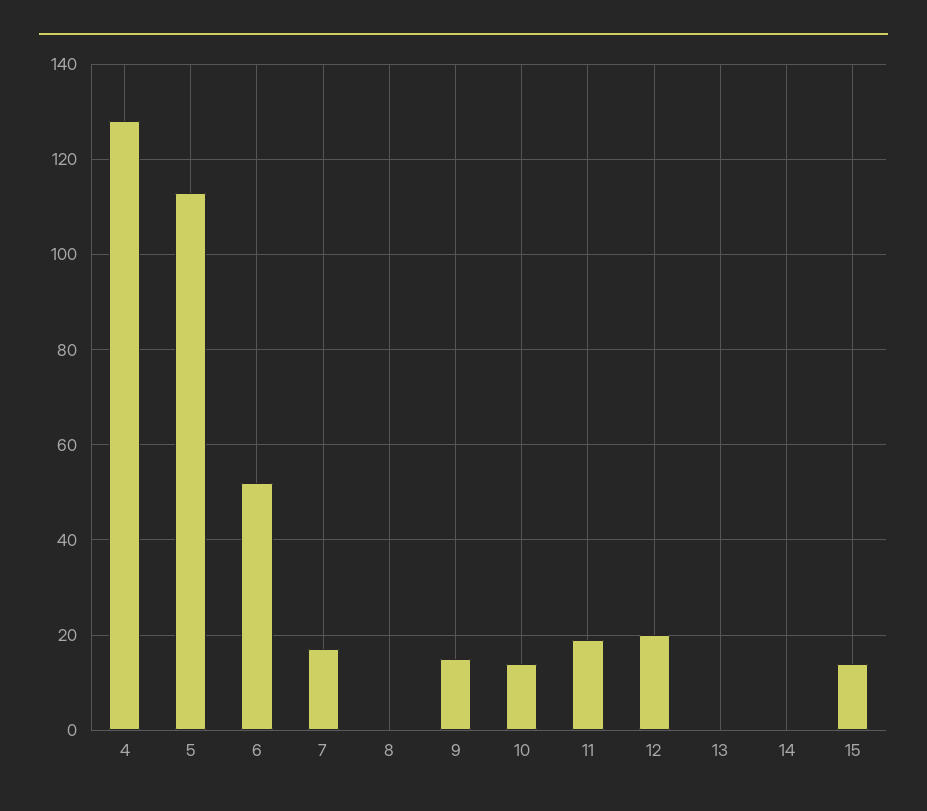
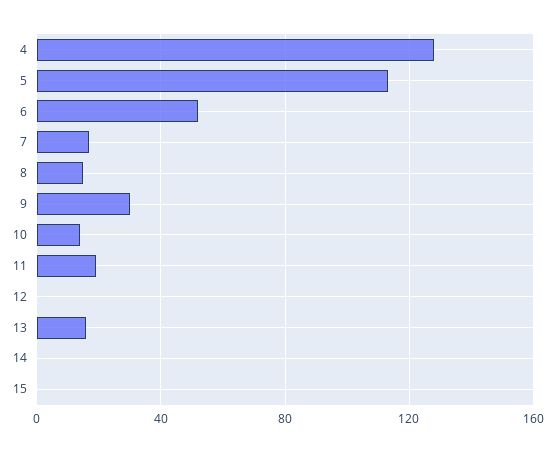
8: 0 -> 15
9: 15 -> 30
12: 20 -> 0
13: 0 -> 15
15: 15 -> 0

